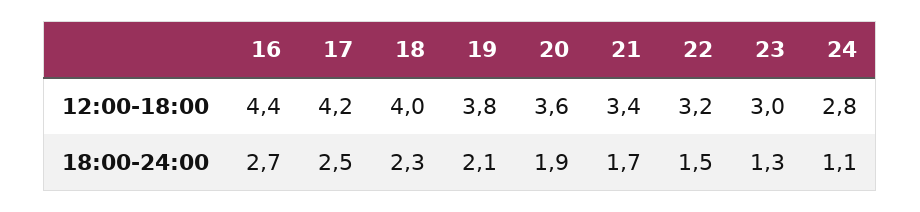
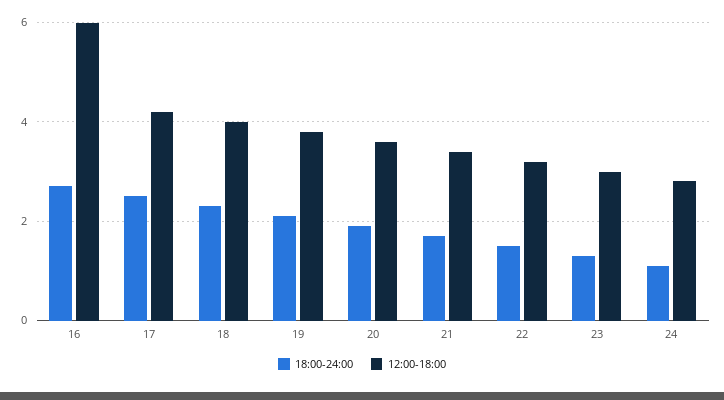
12:00-18:00, 16: 4.4 -> 6

